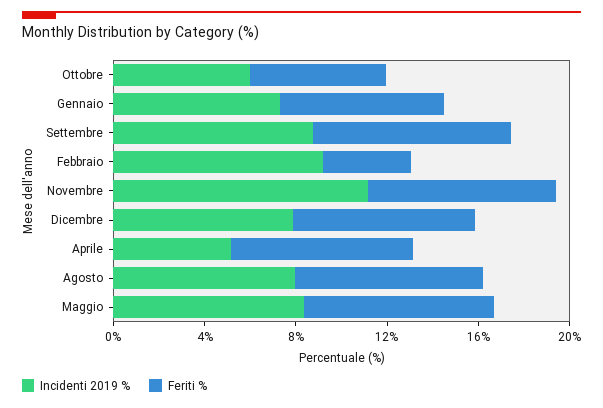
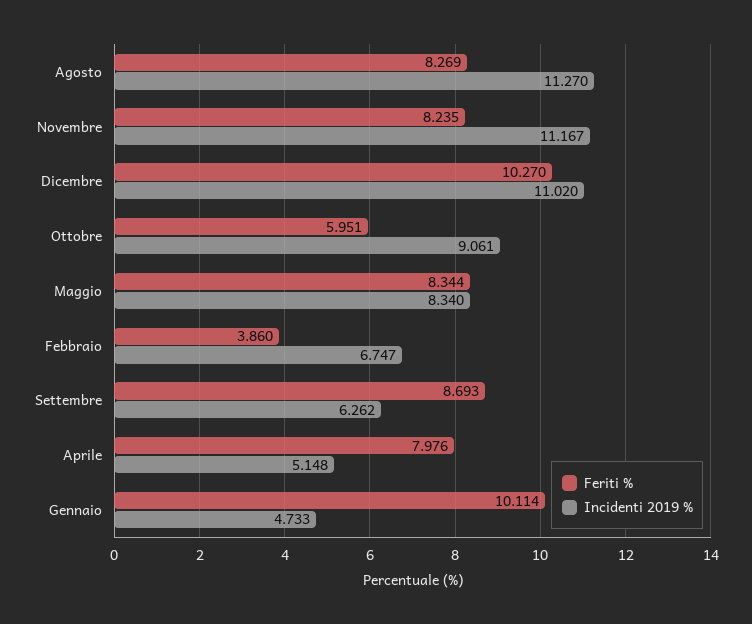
Incidenti 2019 %, Ottobre: 6 -> 9.061
Incidenti 2019 %, Gennaio: 7 -> 4.733
Feriti %, Gennaio: 7 -> 10.114
Incidenti 2019 %, Settembre: 9 -> 6.262
Incidenti 2019 %, Febbraio: 9 -> 6.747
Incidenti 2019 %, Dicembre: 8 -> 11.02
Feriti %, Dicembre: 8 -> 10.27
Incidenti 2019 %, Agosto: 8 -> 11.27

